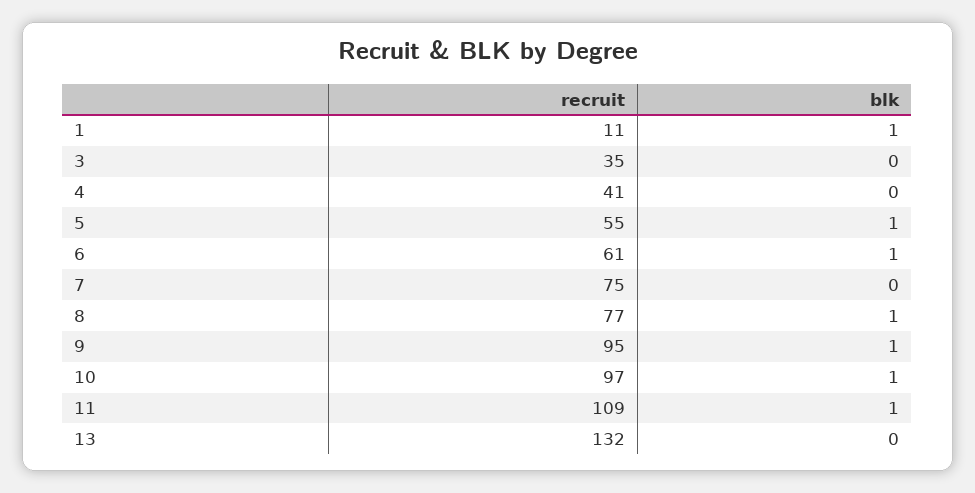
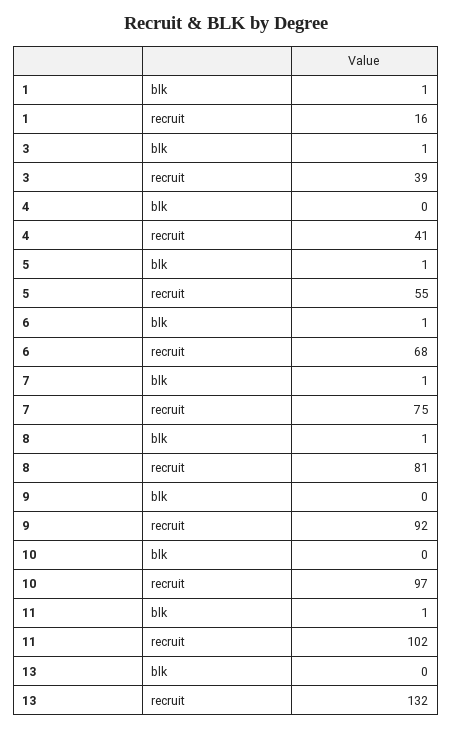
recruit, 1: 11 -> 16
recruit, 3: 35 -> 39
blk, 3: 0 -> 1
recruit, 6: 61 -> 68
blk, 7: 0 -> 1
recruit, 8: 77 -> 81
recruit, 9: 95 -> 92
blk, 9: 1 -> 0
blk, 10: 1 -> 0
recruit, 11: 109 -> 102

